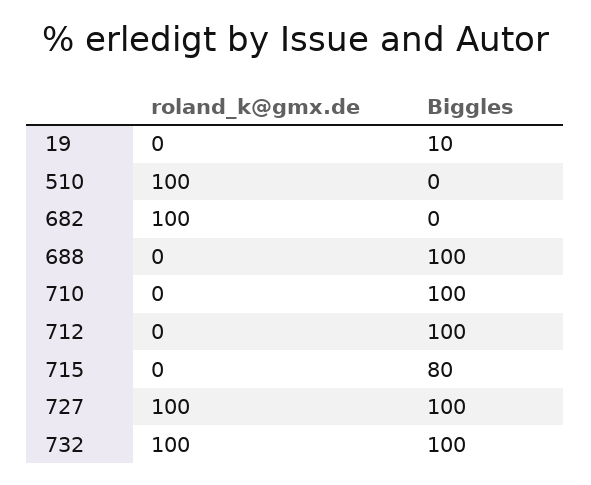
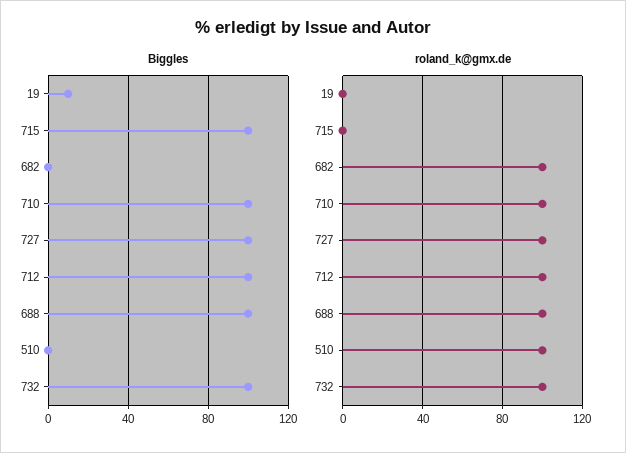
roland_k@gmx.de, 688: 0 -> 100
roland_k@gmx.de, 710: 0 -> 100
roland_k@gmx.de, 712: 0 -> 100
Biggles, 715: 80 -> 100

